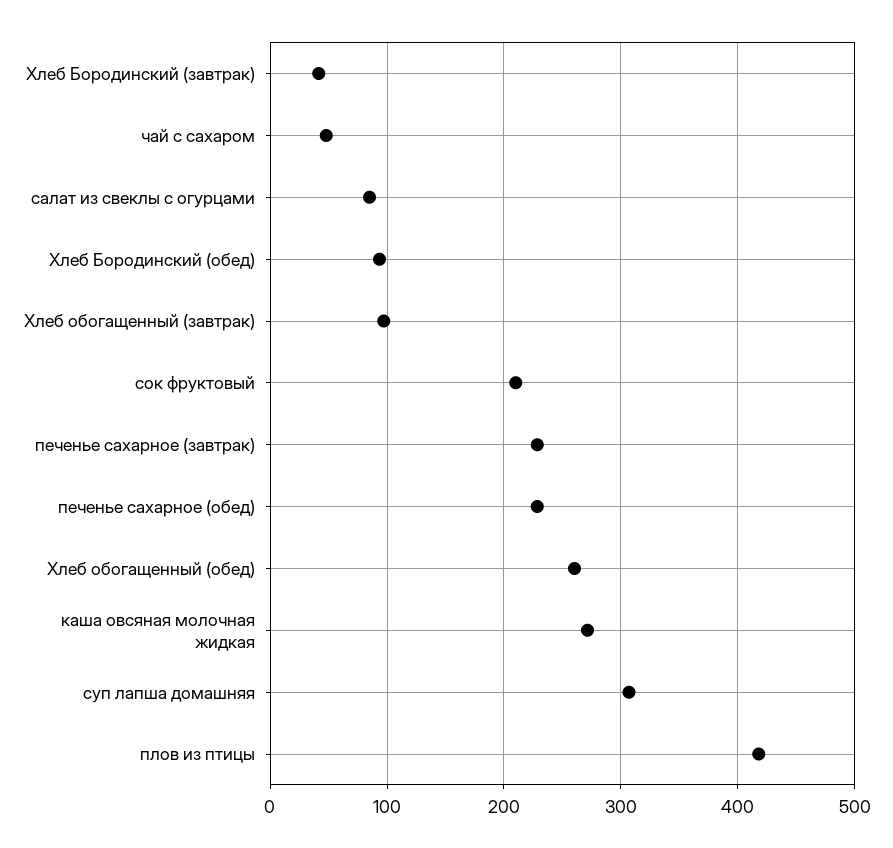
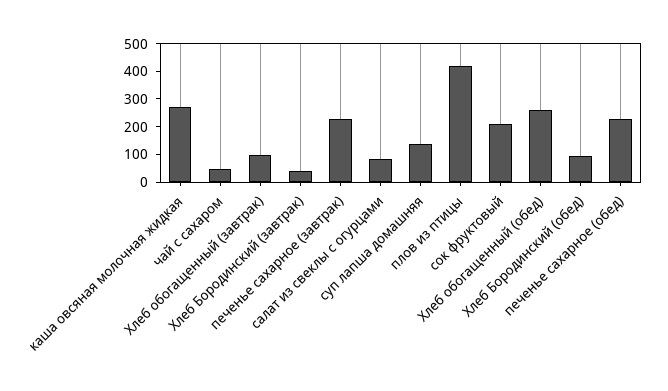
суп лапша домашняя: 310 -> 150

